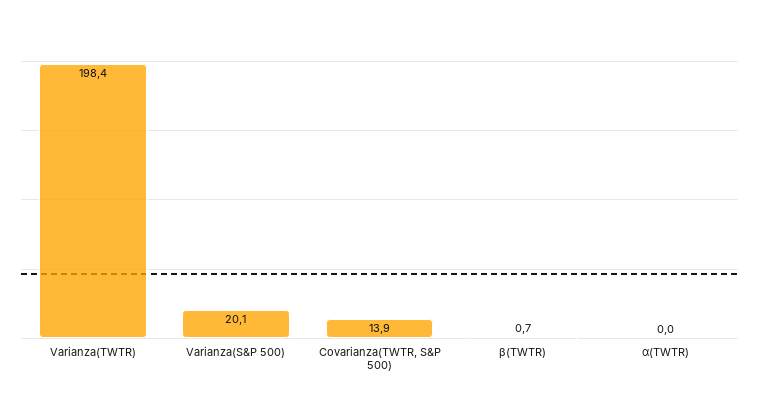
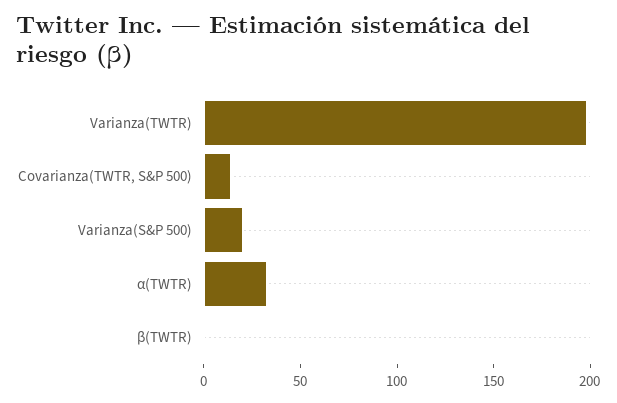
α(TWTR): 0 -> 30

